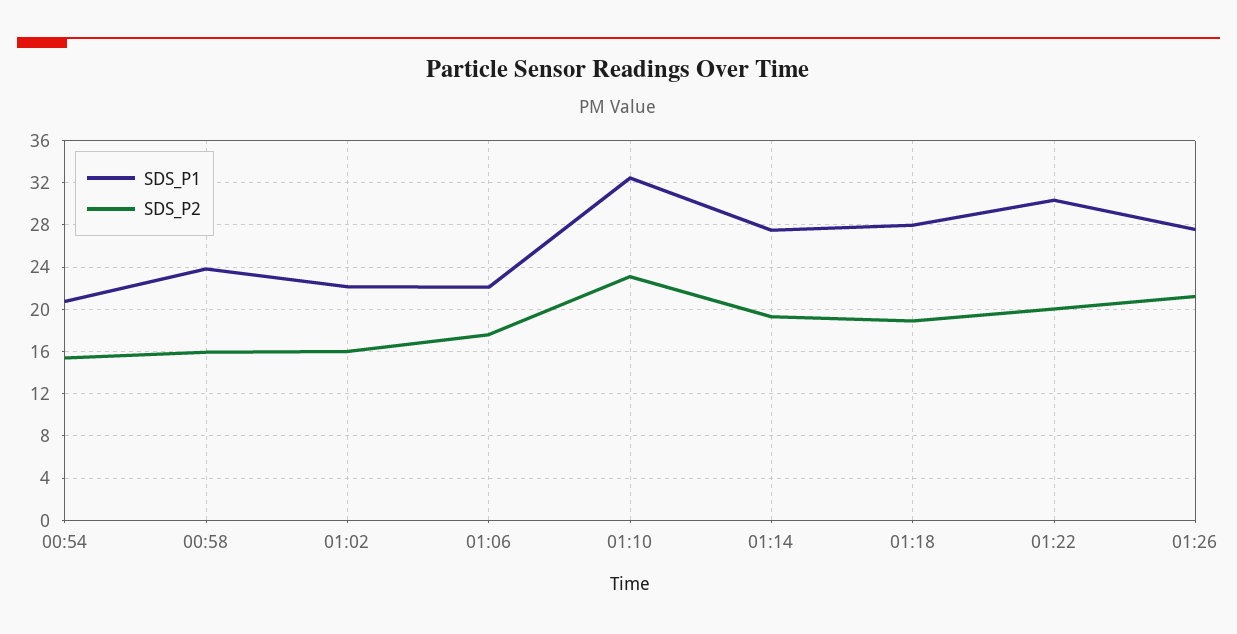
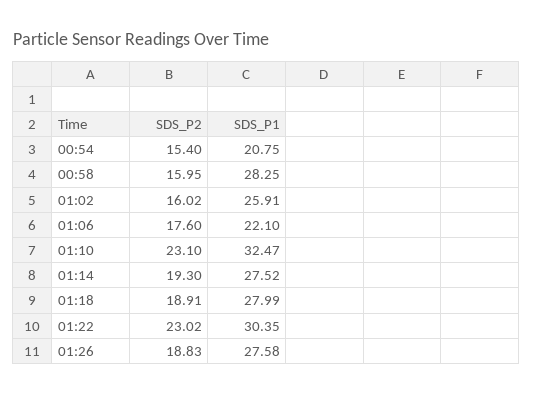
SDS_P1, 00:58: 24 -> 28.25
SDS_P1, 01:02: 22 -> 25.91
SDS_P2, 01:22: 20 -> 23.02
SDS_P2, 01:26: 21 -> 18.83

